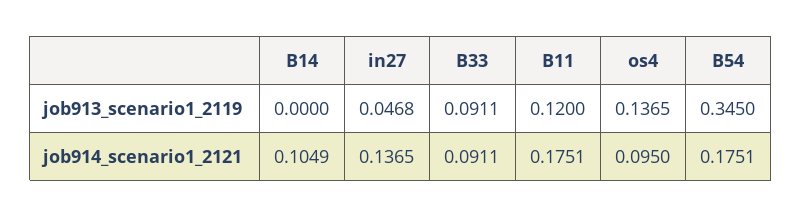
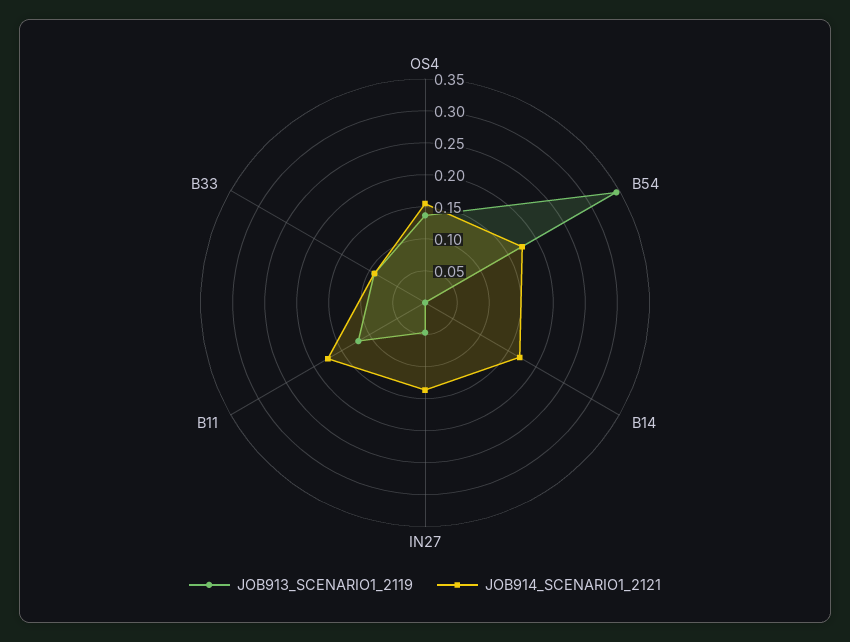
job914_scenario1_2121, B14: 0.1049 -> 0.175
job914_scenario1_2121, os4: 0.095 -> 0.15

